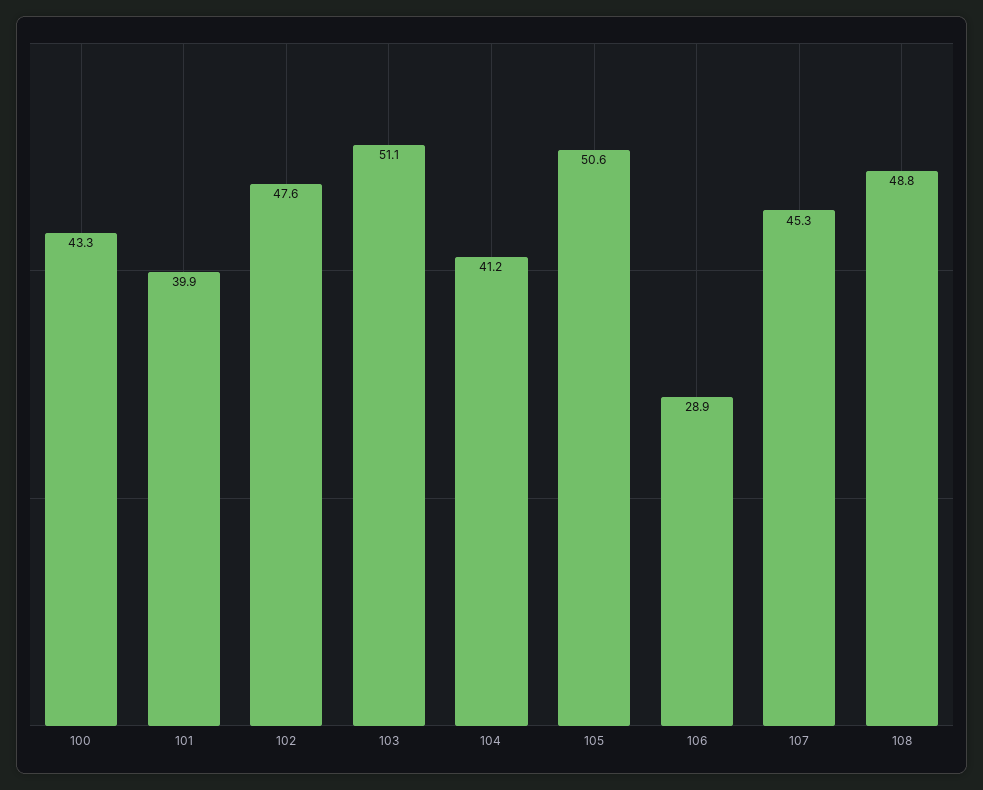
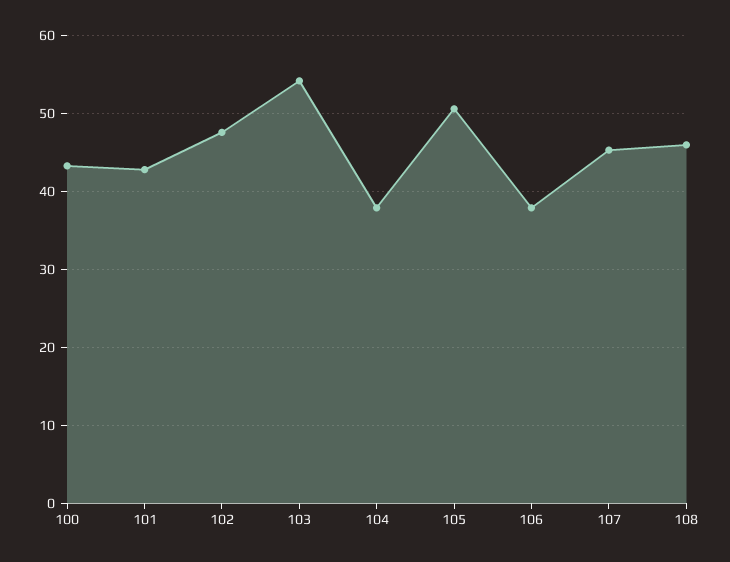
101: 39.9 -> 43
103: 51.1 -> 54
104: 41.2 -> 38
106: 28.9 -> 38
108: 48.8 -> 46

